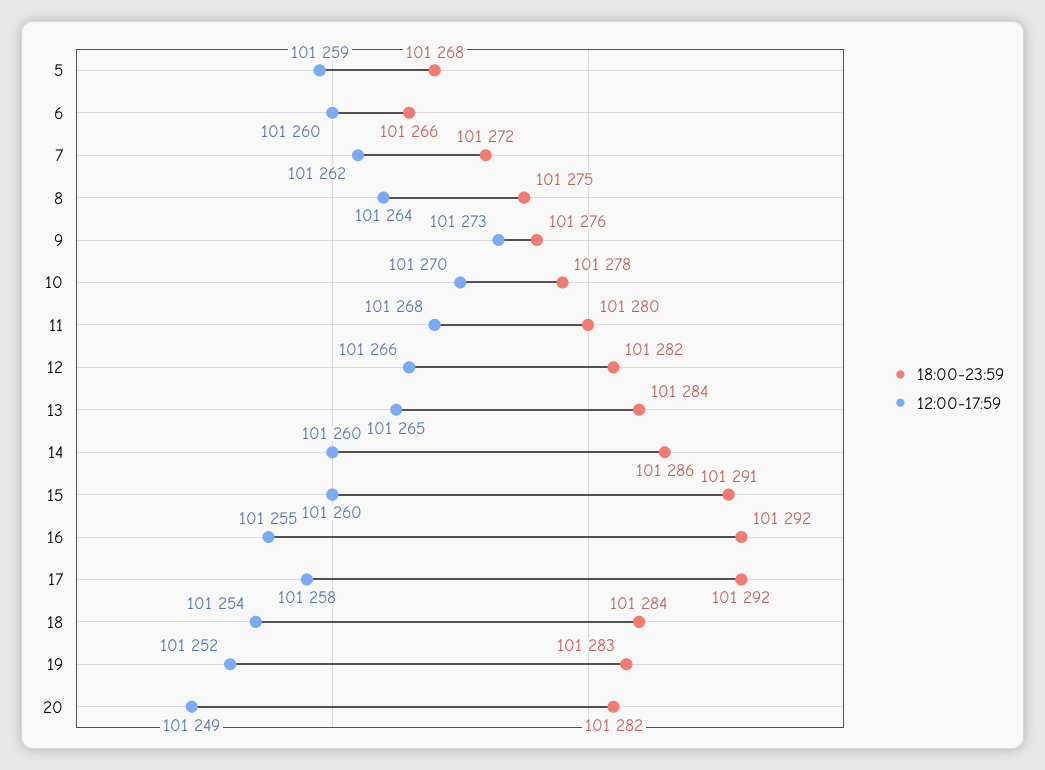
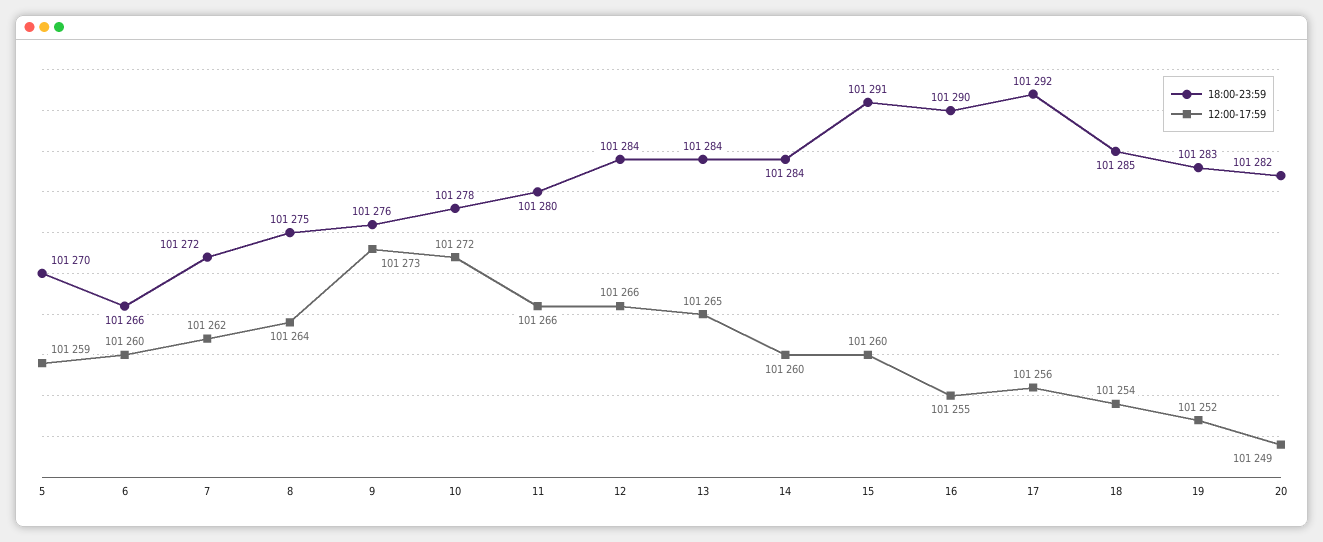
18:00-23:59, 5: 101268 -> 101270
12:00-17:59, 10: 101270 -> 101272
12:00-17:59, 11: 101268 -> 101266
18:00-23:59, 12: 101282 -> 101284
18:00-23:59, 14: 101286 -> 101284
18:00-23:59, 16: 101292 -> 101290
12:00-17:59, 17: 101258 -> 101256
18:00-23:59, 18: 101284 -> 101285

